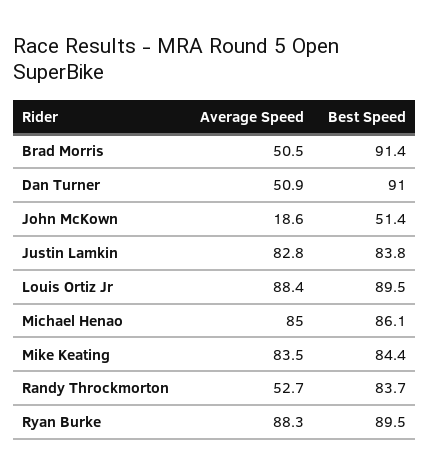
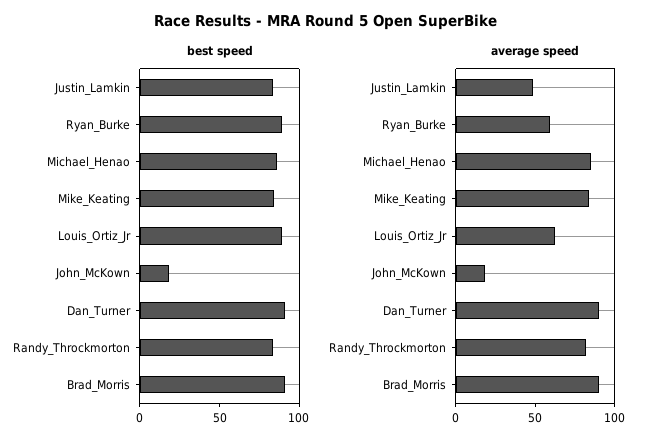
Average Speed, Brad Morris: 50.5 -> 90
Average Speed, Dan Turner: 50.9 -> 90
Best Speed, John McKown: 51.4 -> 20
Average Speed, Justin Lamkin: 82.8 -> 50
Average Speed, Louis Ortiz Jr: 88.4 -> 60
Average Speed, Randy Throckmorton: 52.7 -> 80
Average Speed, Ryan Burke: 88.3 -> 60

